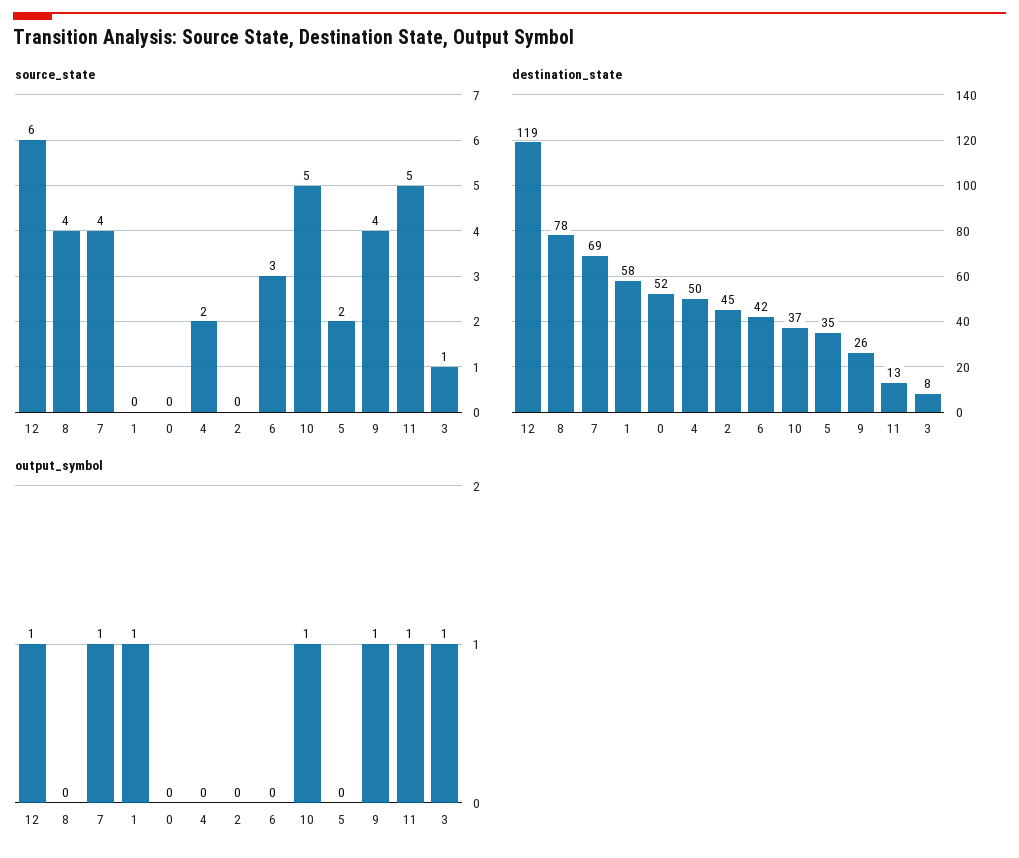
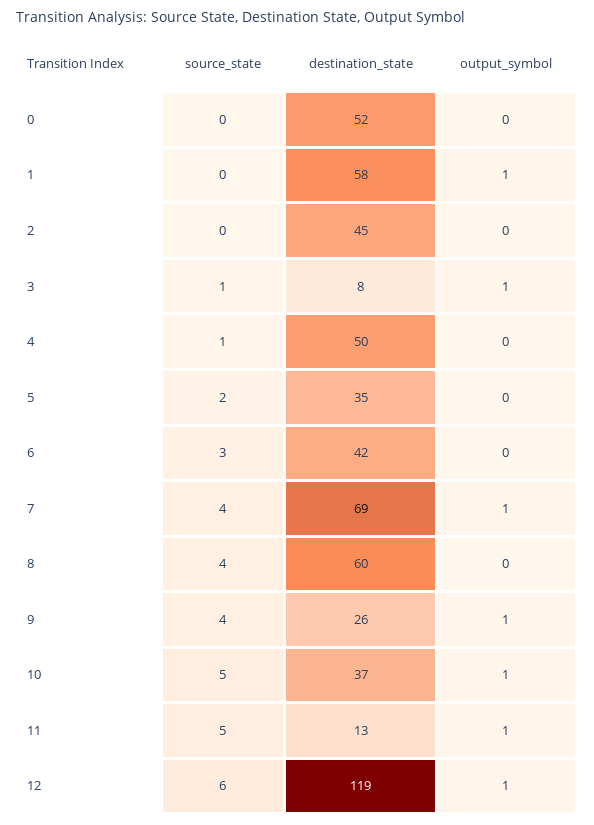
source_state, 4: 2 -> 1
destination_state, 8: 78 -> 60

